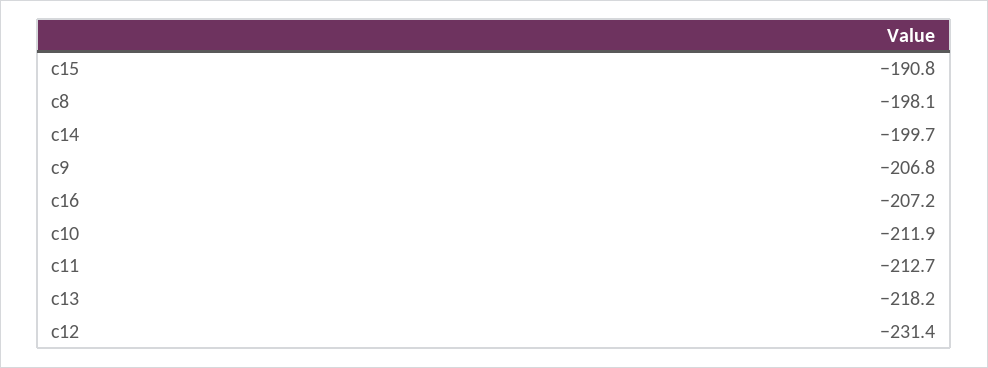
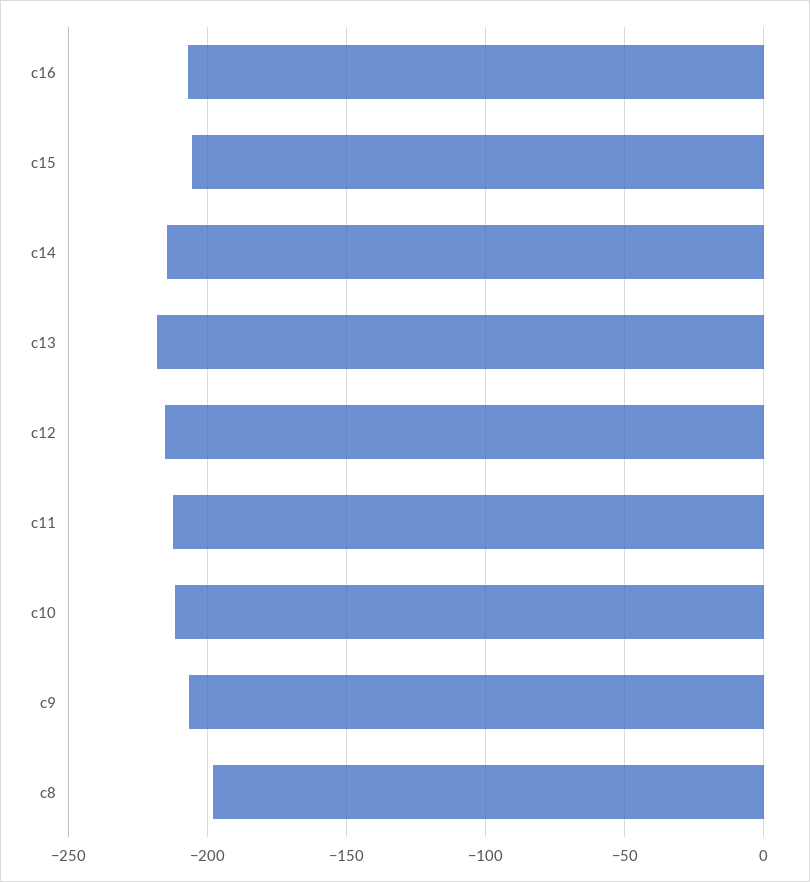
c15: -190.8 -> -205
c14: -199.7 -> -215
c12: -231.4 -> -215

